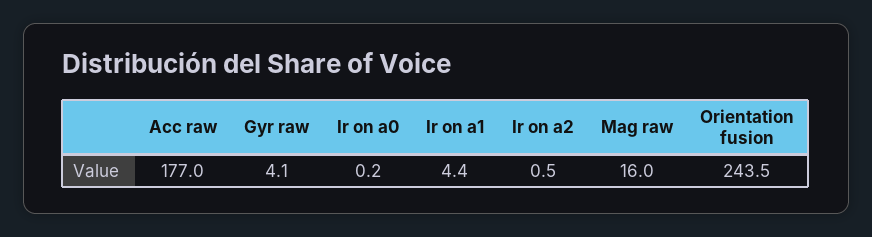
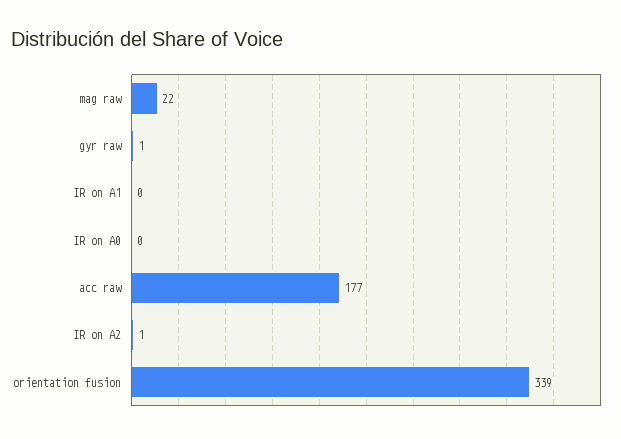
Gyr raw: 4.1 -> 1
Ir on a1: 4.4 -> 0
Mag raw: 16 -> 22
Orientation fusion: 243.5 -> 339

